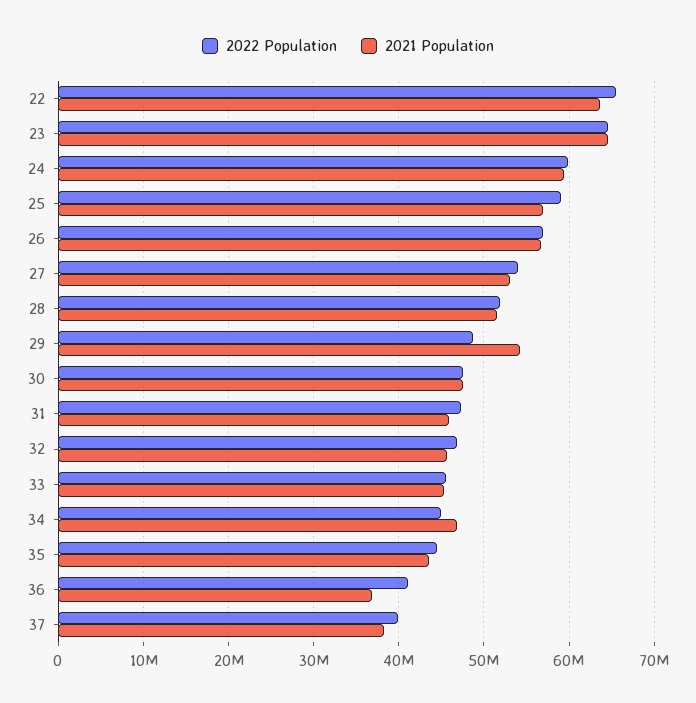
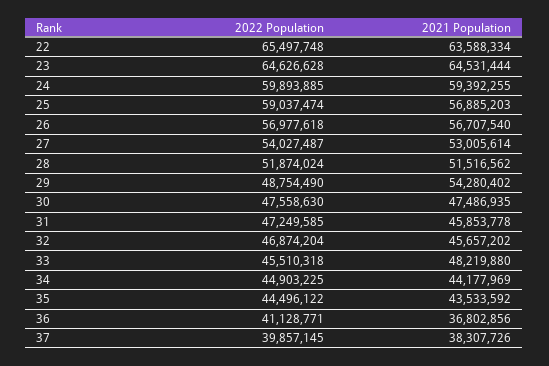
2021 Population, 33: 45000000 -> 48219880
2021 Population, 34: 47000000 -> 44177969

